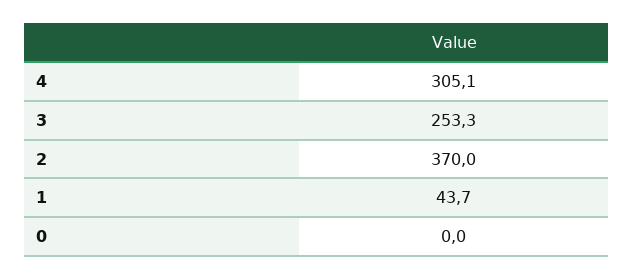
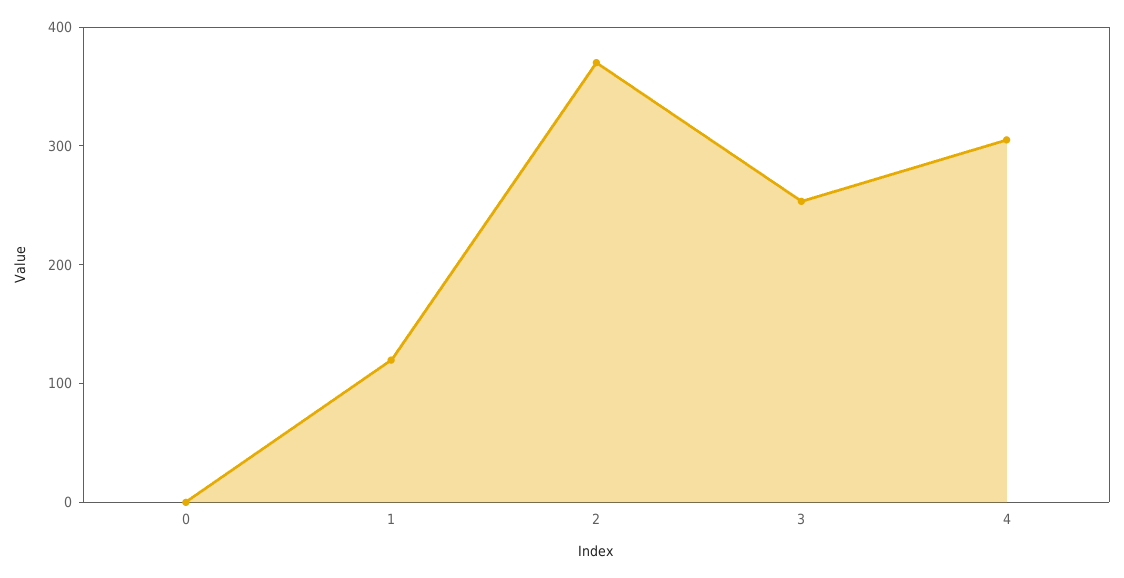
1: 43.7 -> 120

